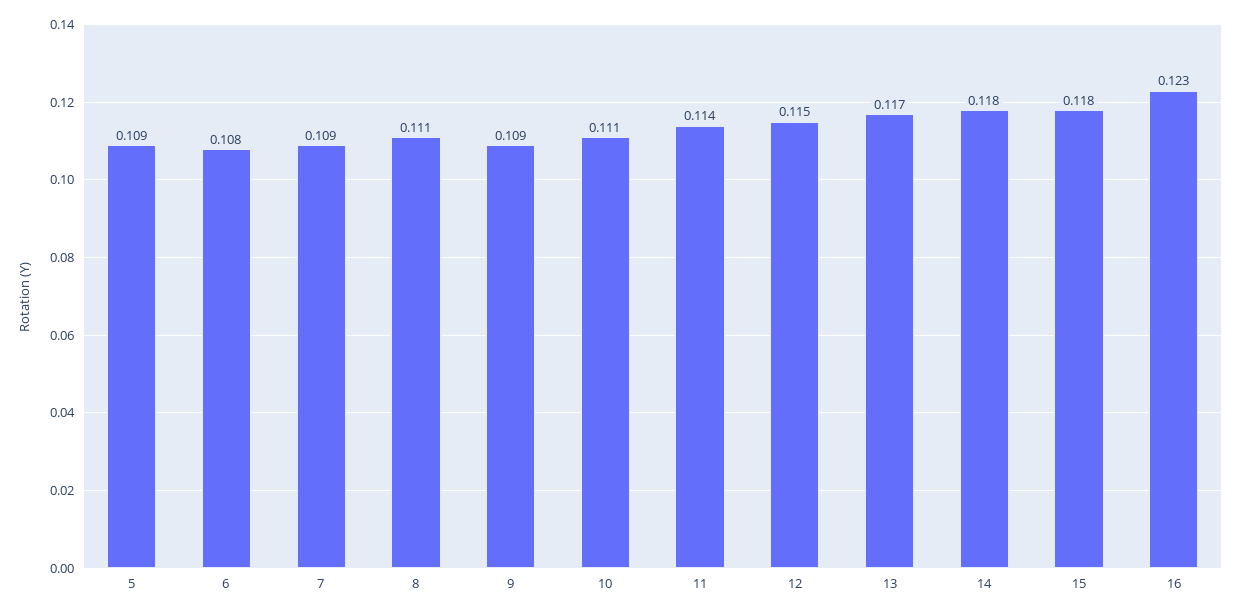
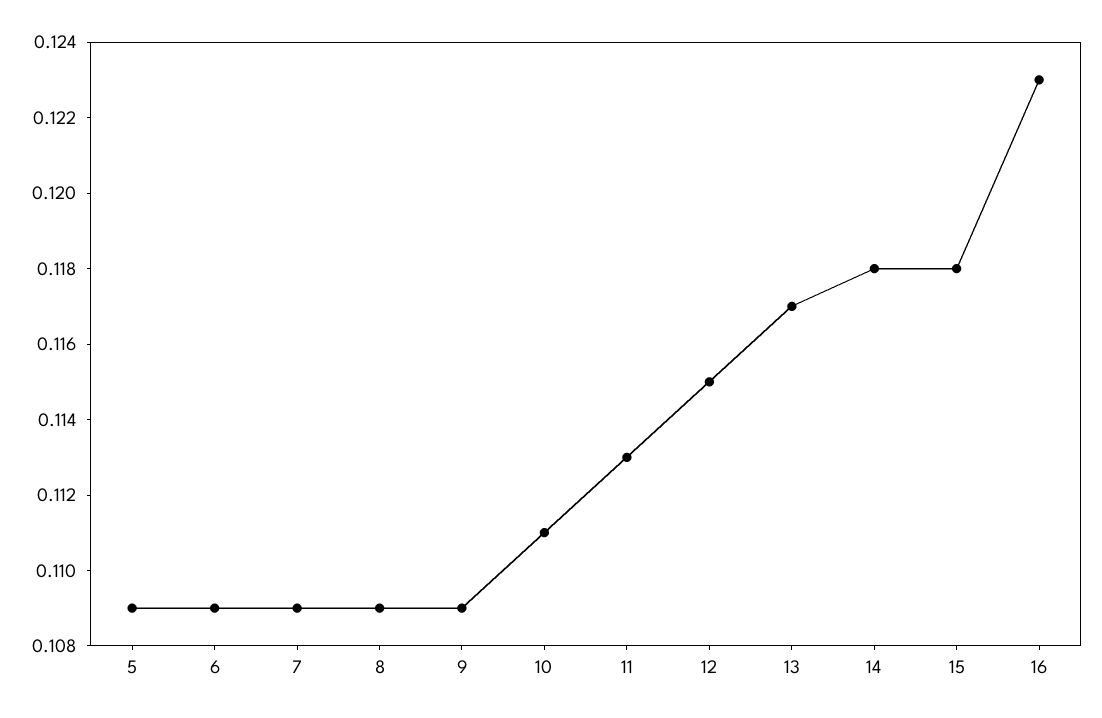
6: 0.108 -> 0.109
8: 0.111 -> 0.109
11: 0.114 -> 0.113

